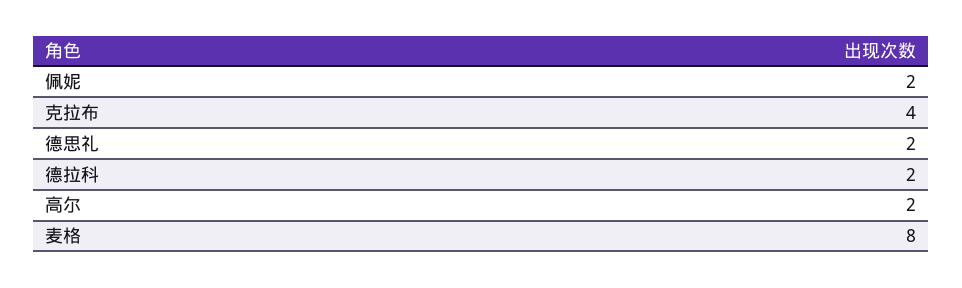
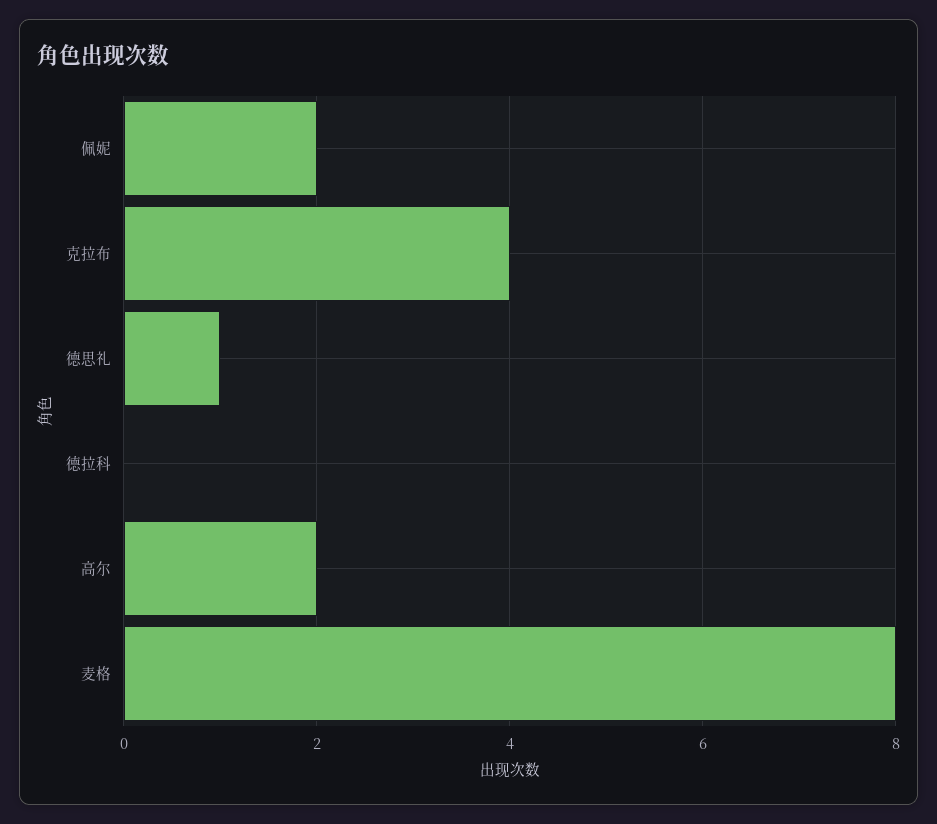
德思礼: 2 -> 1
德拉科: 2 -> 0

